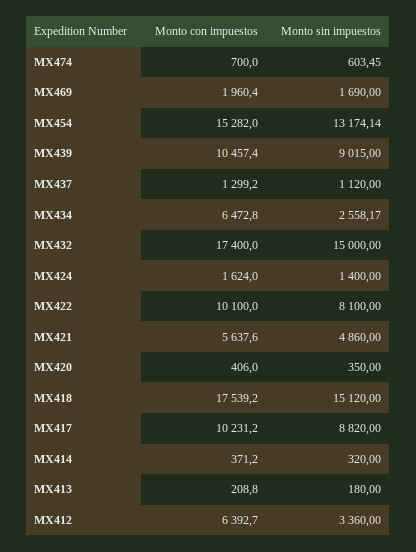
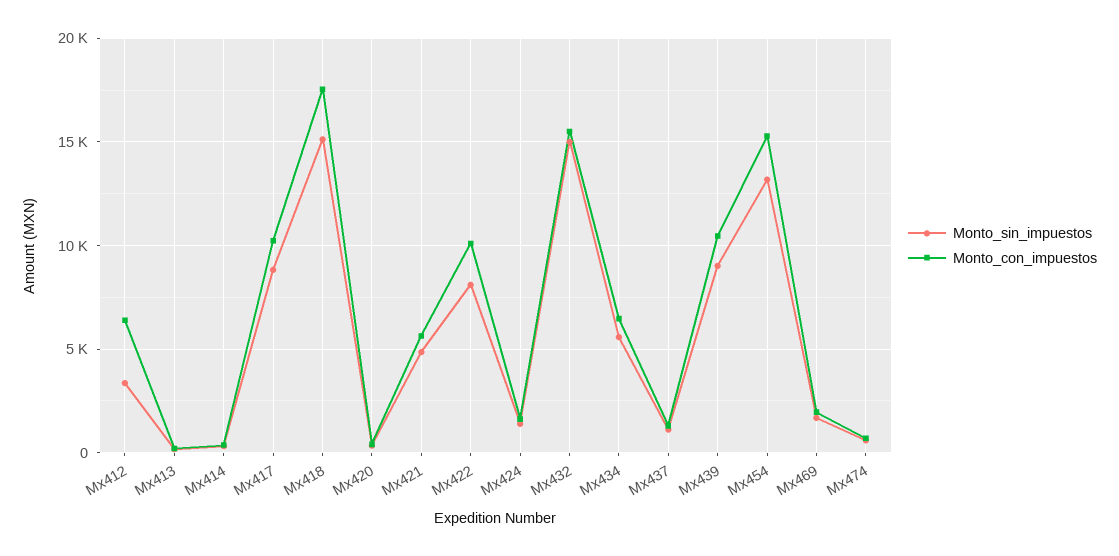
Monto sin impuestos, MX434: 2558.17 -> 5500
Monto con impuestos, MX432: 17400 -> 15500

